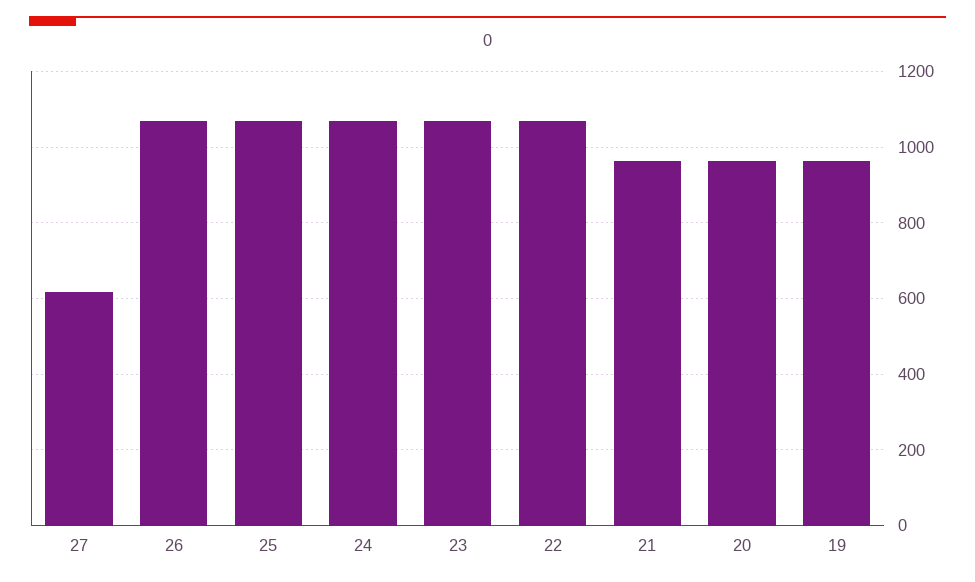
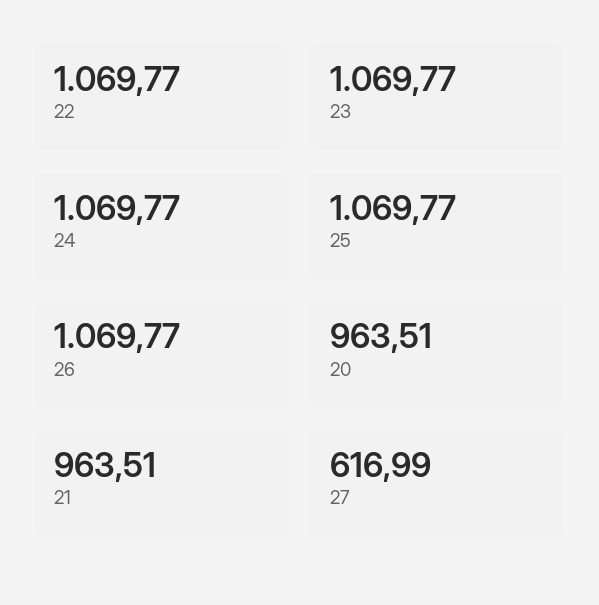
19: 960 -> none

